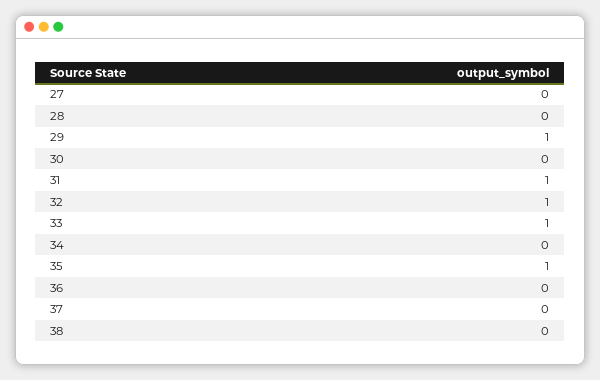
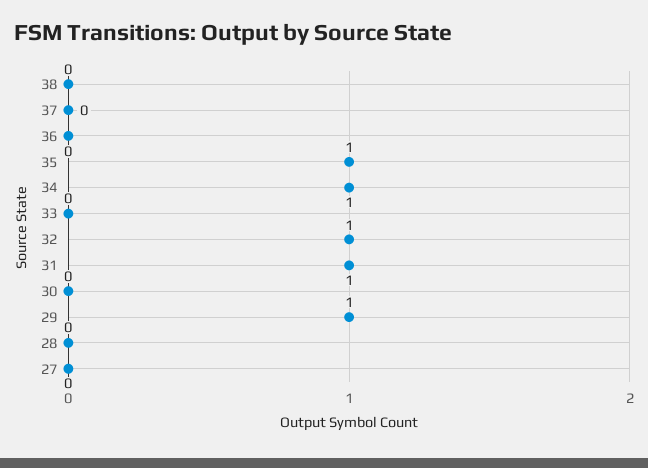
33: 1 -> 0
34: 0 -> 1

